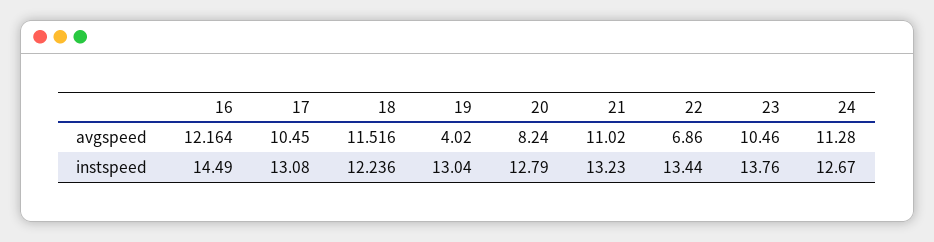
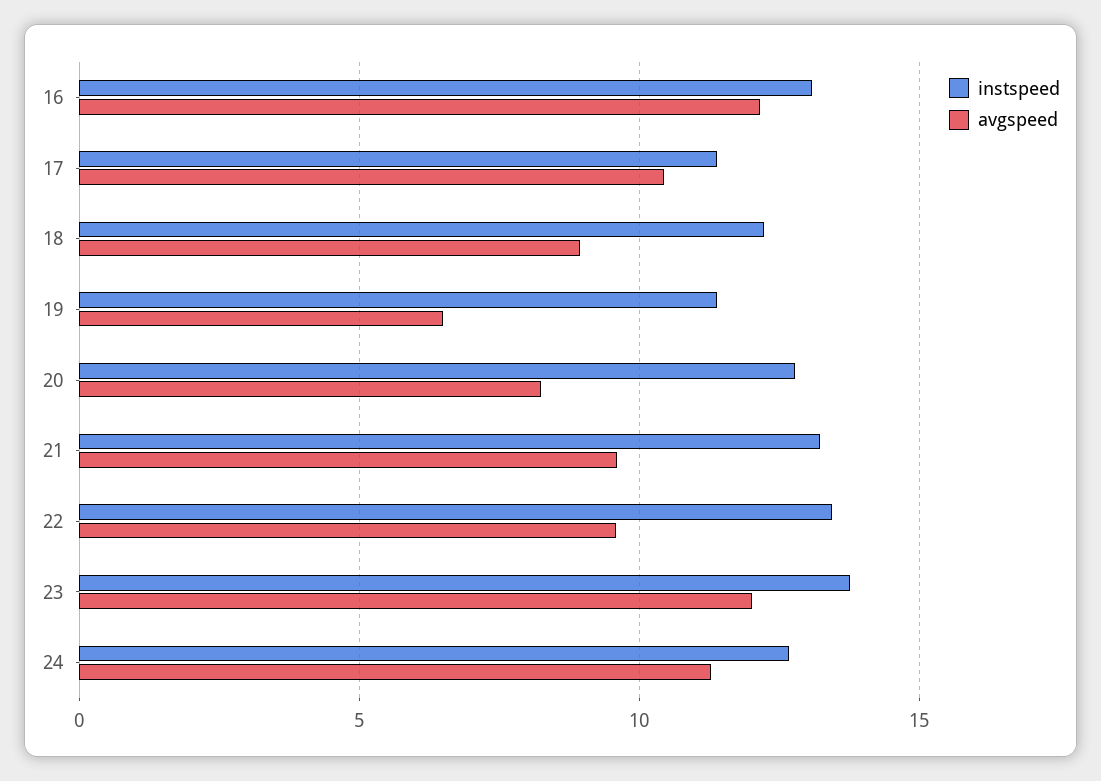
avgspeed, 18: 11.516 -> 9
avgspeed, 19: 4.02 -> 6.5
avgspeed, 21: 11.02 -> 9.5
avgspeed, 22: 6.86 -> 9.5
avgspeed, 23: 10.46 -> 12
instspeed, 16: 14.49 -> 13
instspeed, 17: 13.08 -> 11.5
instspeed, 19: 13.04 -> 11.5

